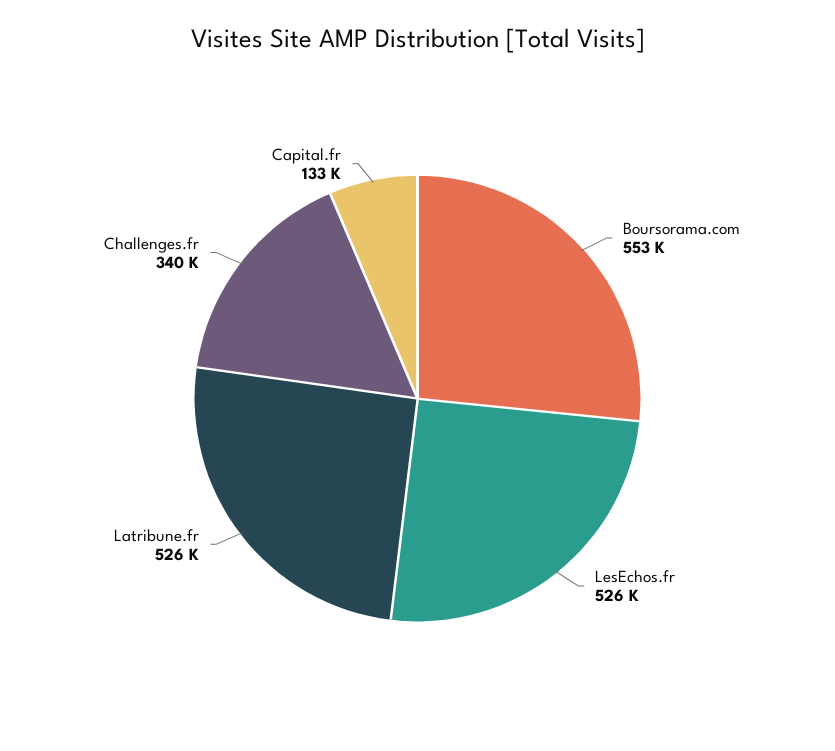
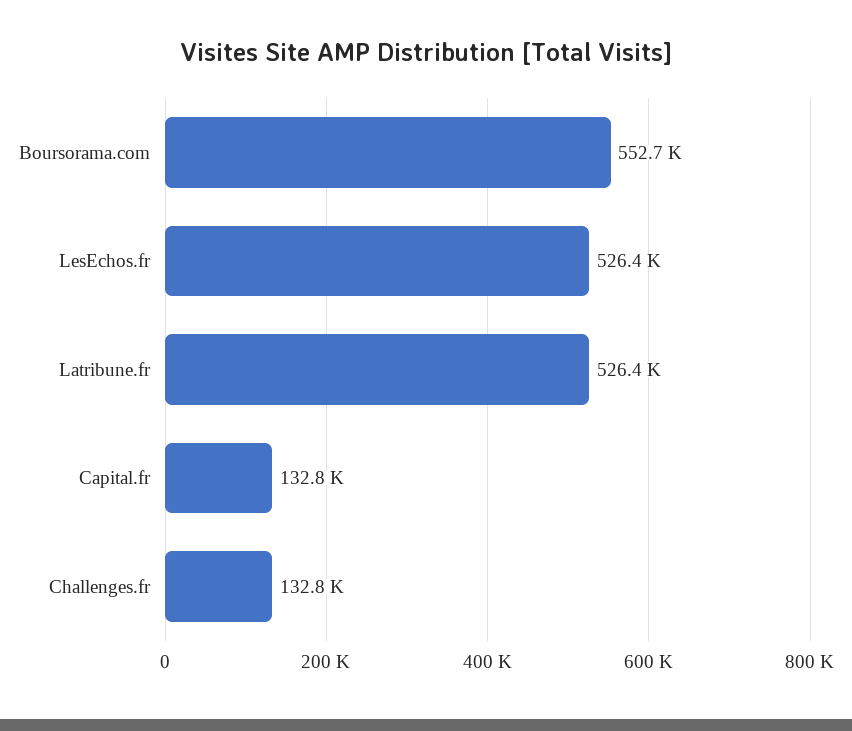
Challenges.fr: 340000 -> 132800

